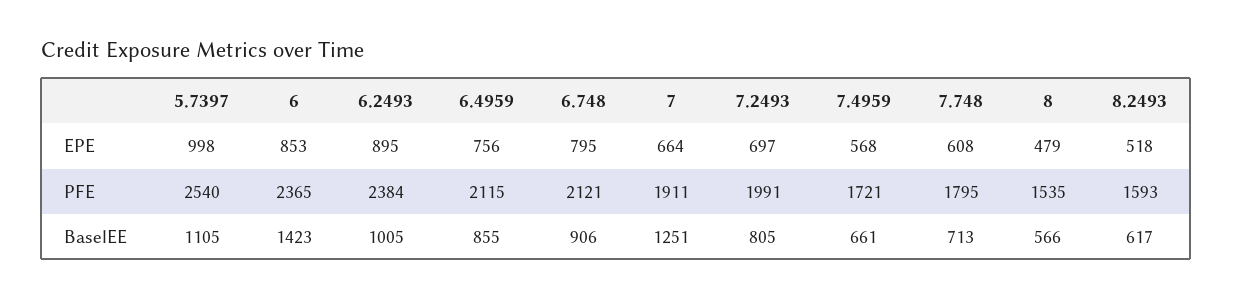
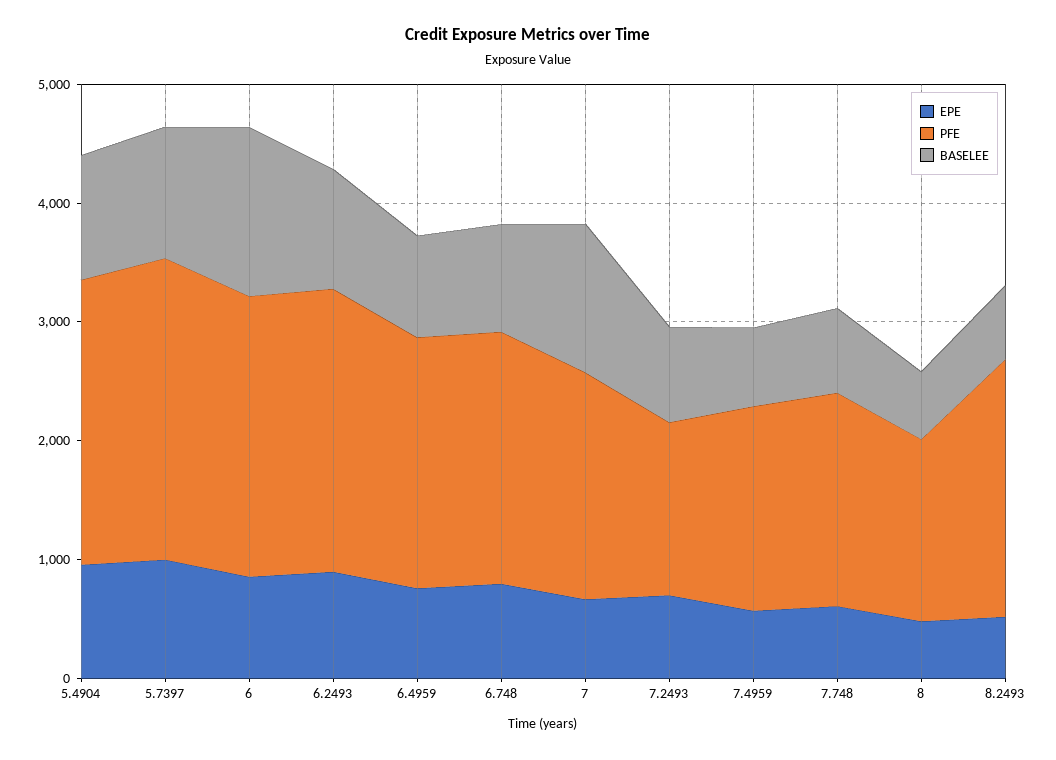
PFE, 7.2493: 1991 -> 1400
PFE, 8.2493: 1593 -> 2200
EPE, 5.4904: none -> 1000
PFE, 5.4904: none -> 2400
BaselEE, 5.4904: none -> 1000

